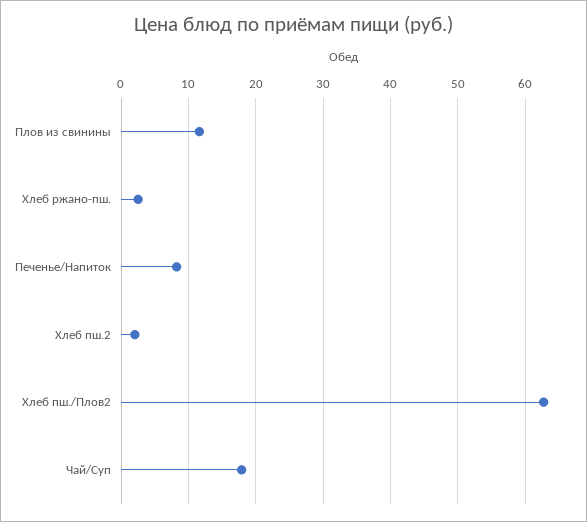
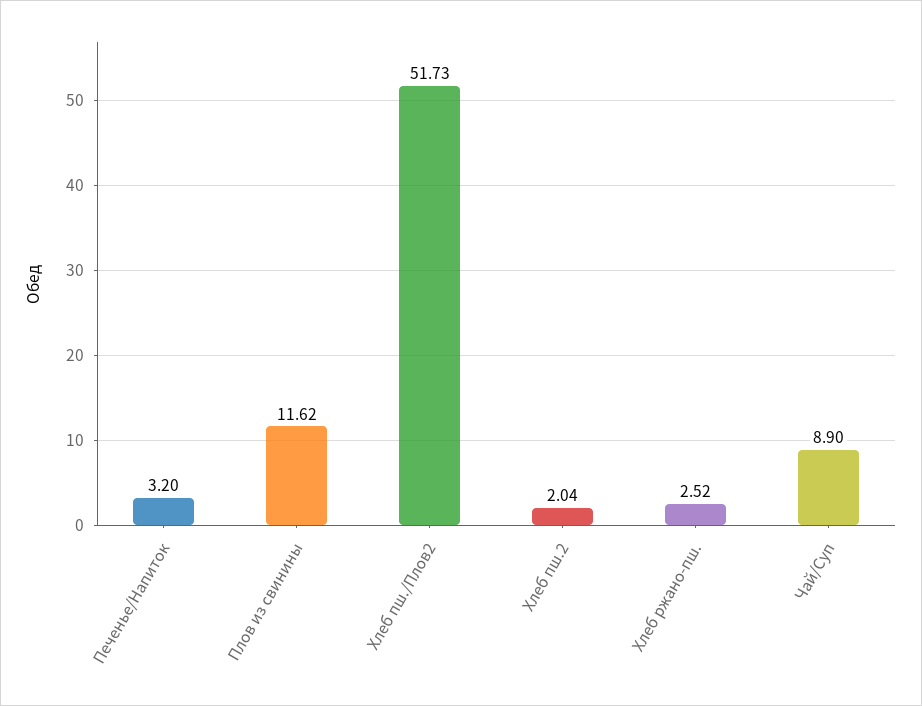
Печенье/Напиток: 8 -> 3.2
Хлеб пш./Плов2: 63 -> 51.73
Чай/Суп: 18 -> 8.9

